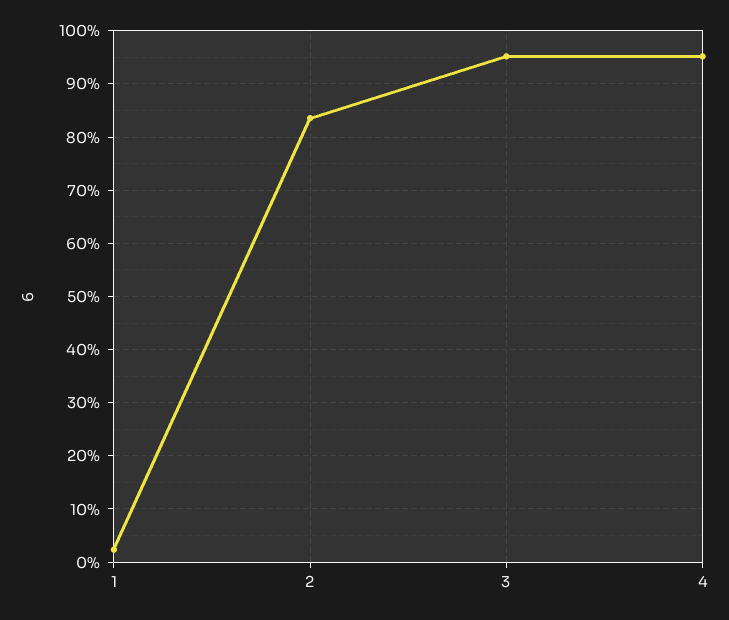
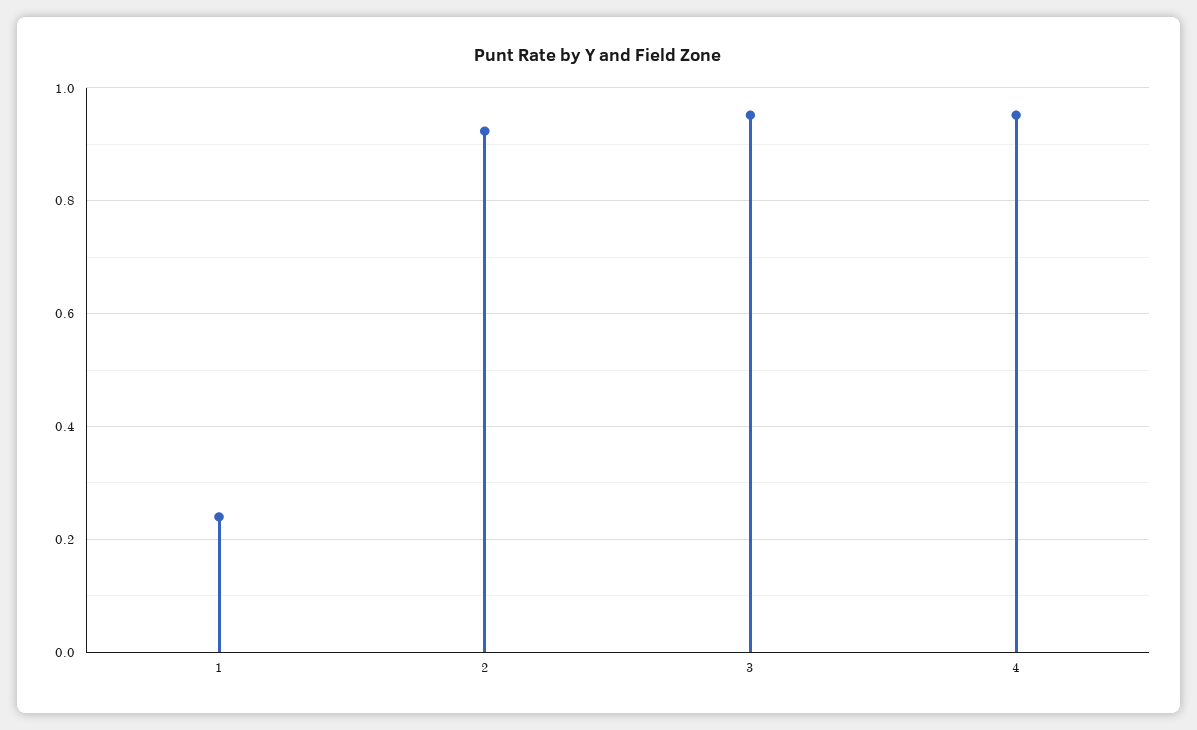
1: 0.02 -> 0.24
2: 0.84 -> 0.92

